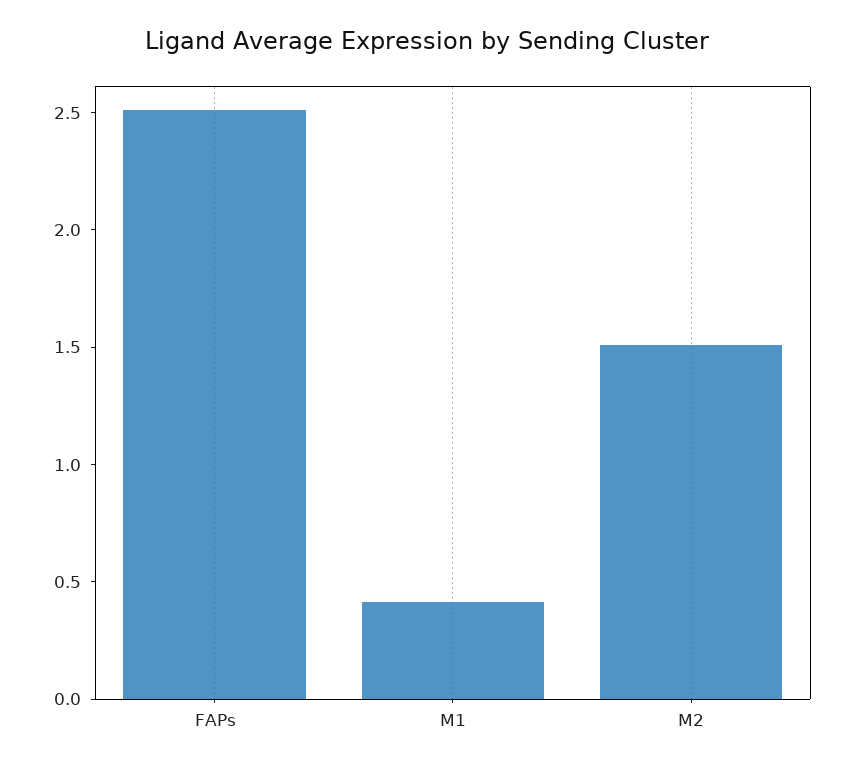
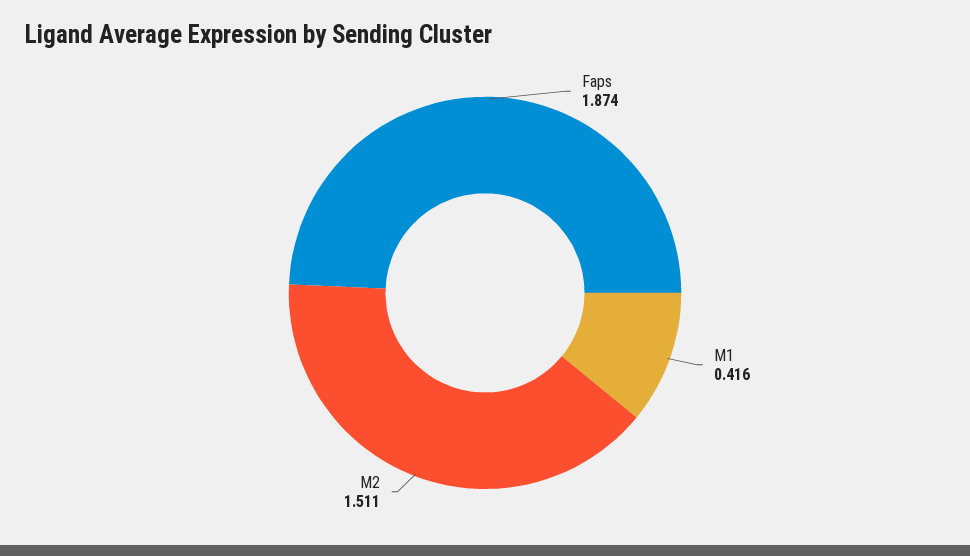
FAPs: 2.5 -> 1.874

